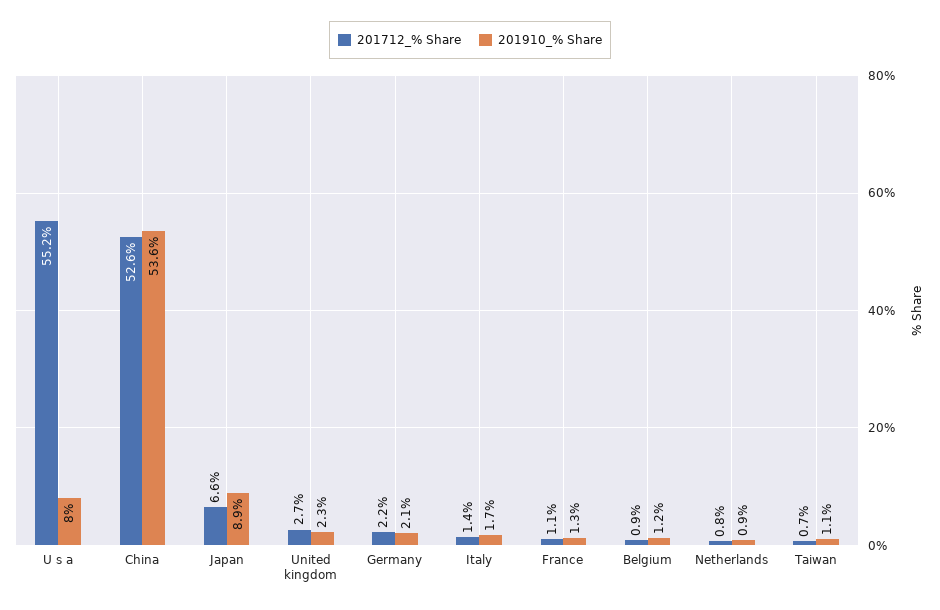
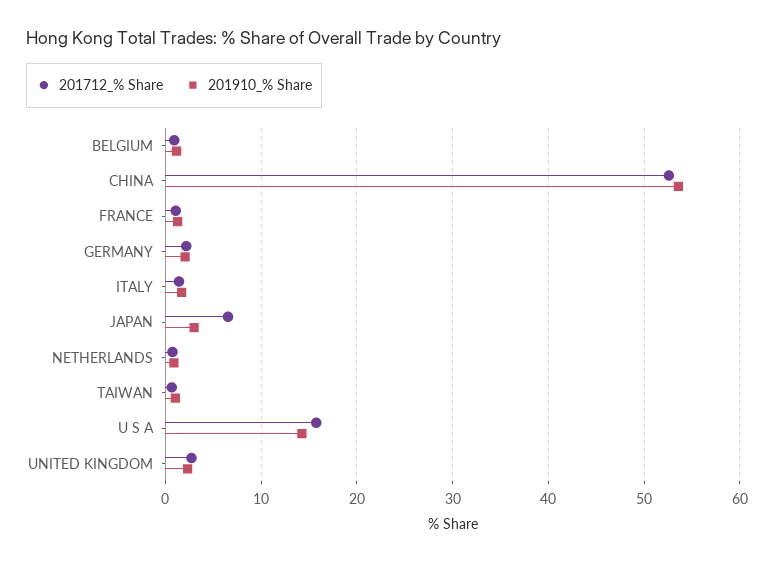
201712_% Share, U s a: 55.2 -> 16
201910_% Share, U s a: 8 -> 14
201910_% Share, Japan: 8.9 -> 3

